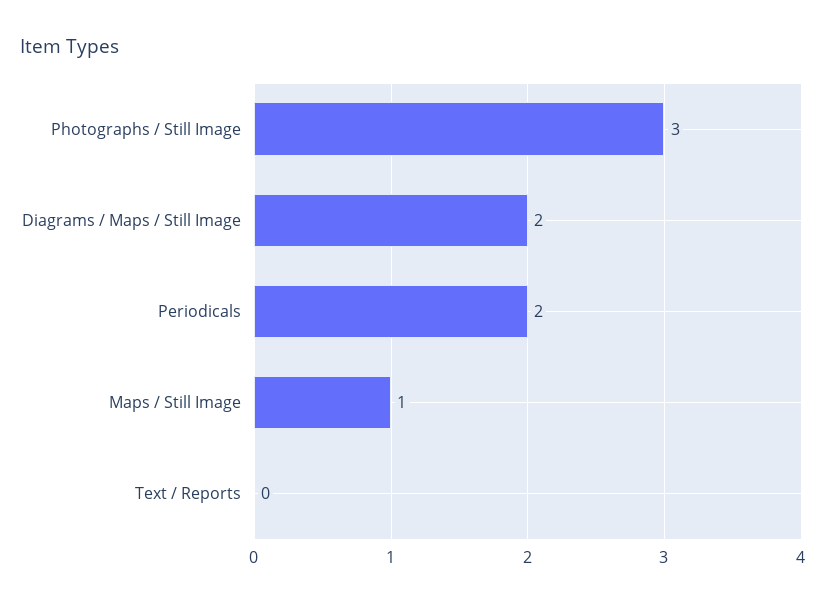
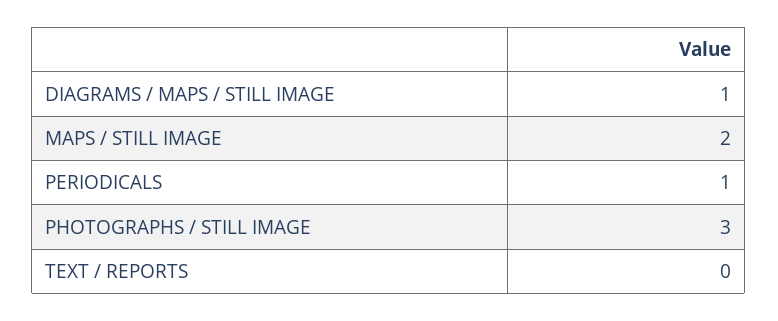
Diagrams / Maps / Still Image: 2 -> 1
Periodicals: 2 -> 1
Maps / Still Image: 1 -> 2

